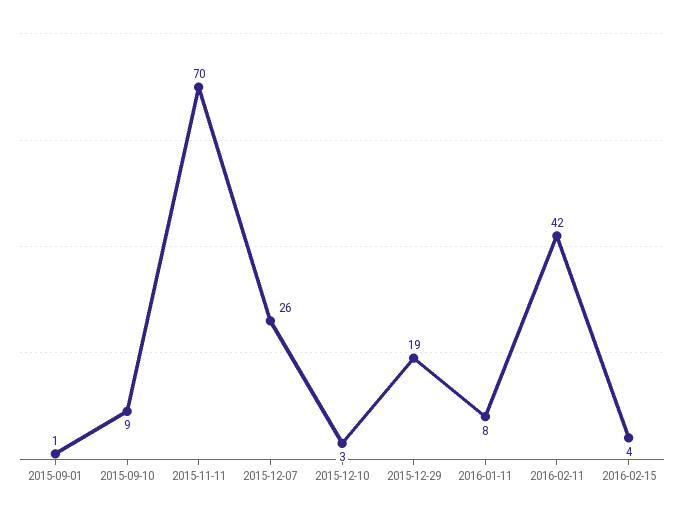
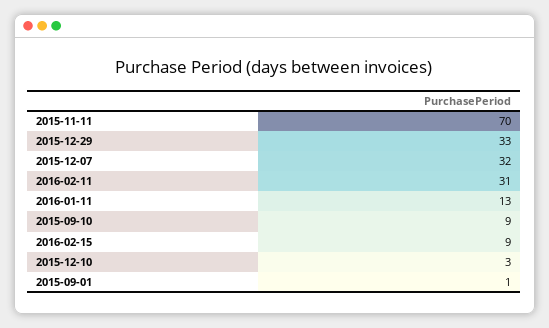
2015-12-07: 26 -> 32
2015-12-29: 19 -> 33
2016-01-11: 8 -> 13
2016-02-11: 42 -> 31
2016-02-15: 4 -> 9

